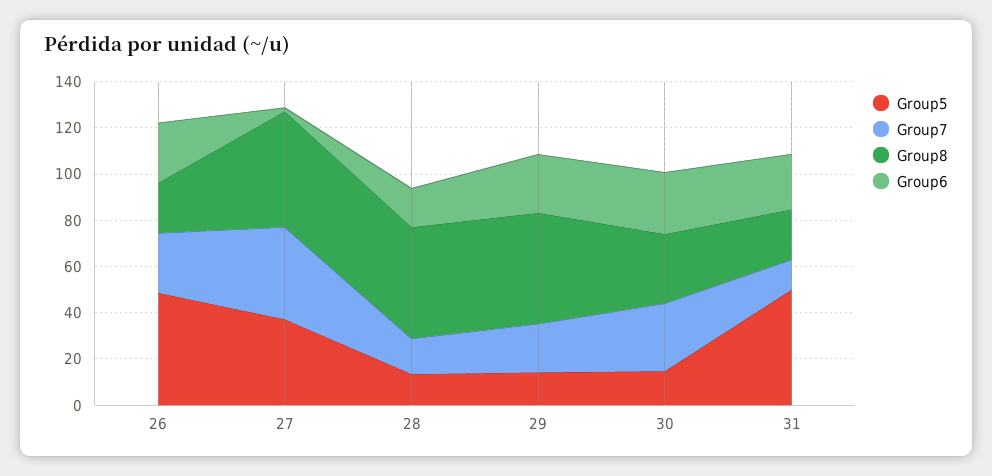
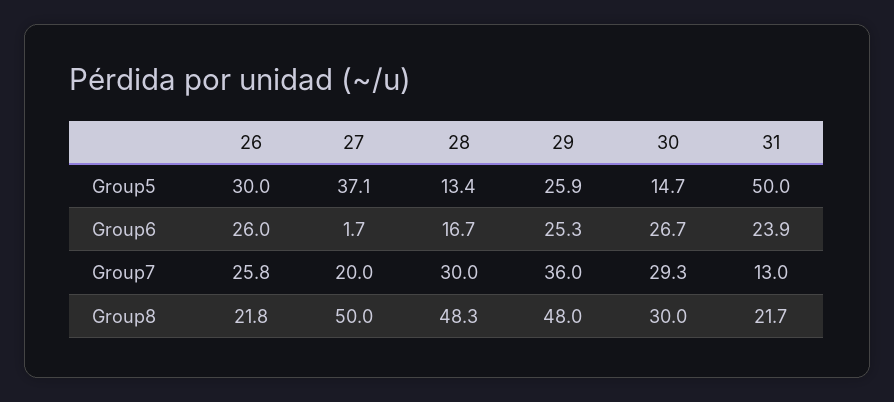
Group5, 26: 50 -> 30
Group7, 27: 40 -> 20
Group7, 28: 15 -> 30
Group5, 29: 15 -> 25.9
Group7, 29: 20 -> 36

